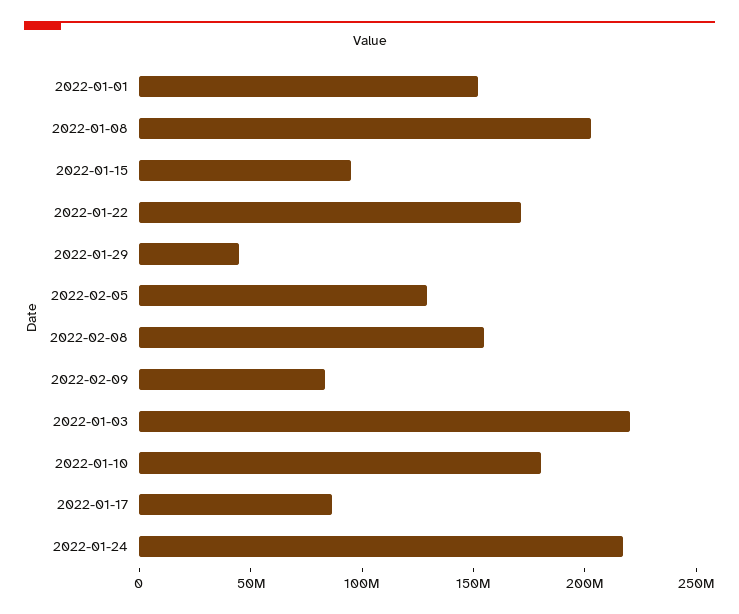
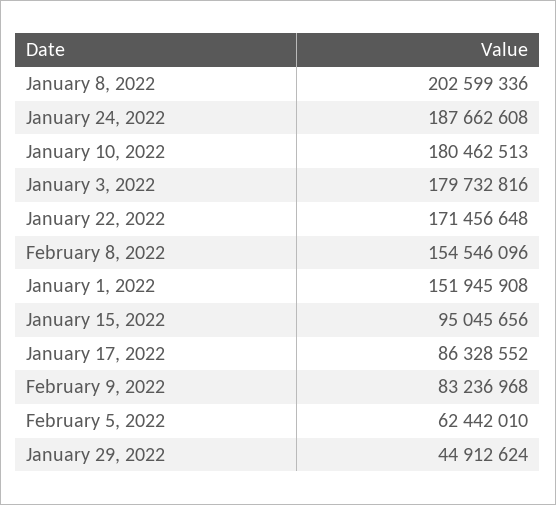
2022-02-05: 130000000 -> 62442010
2022-01-03: 220000000 -> 179732816
2022-01-24: 220000000 -> 187662608

